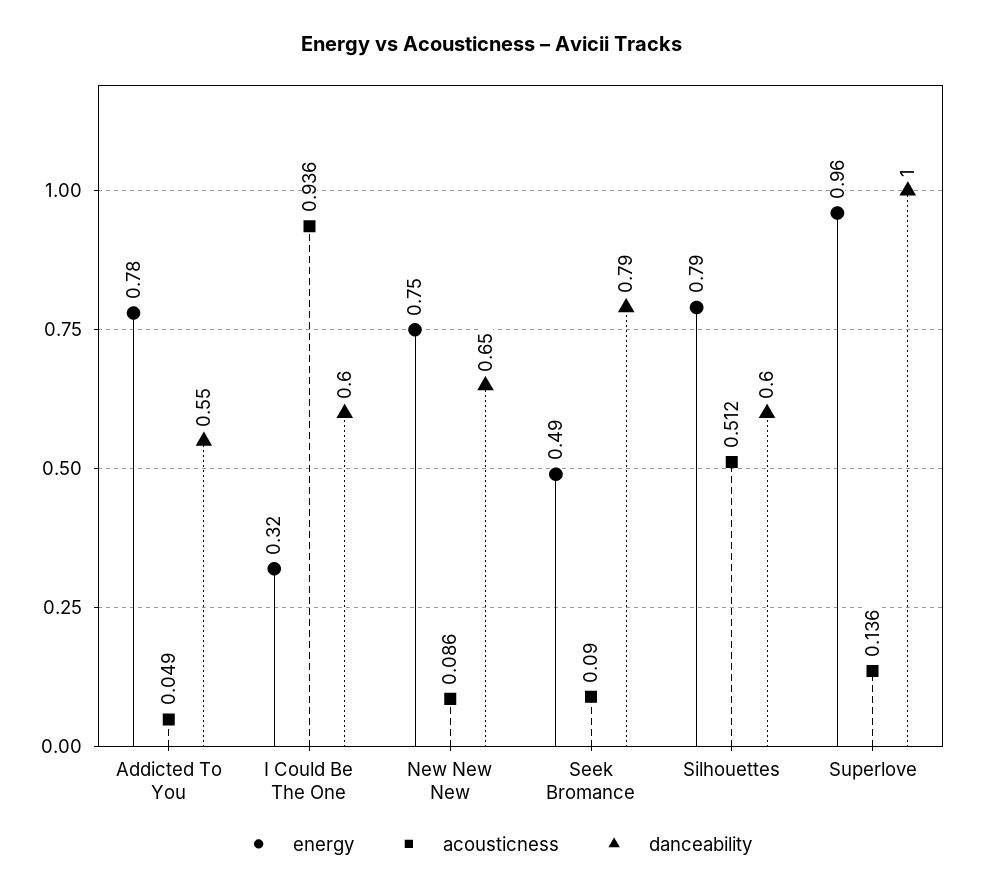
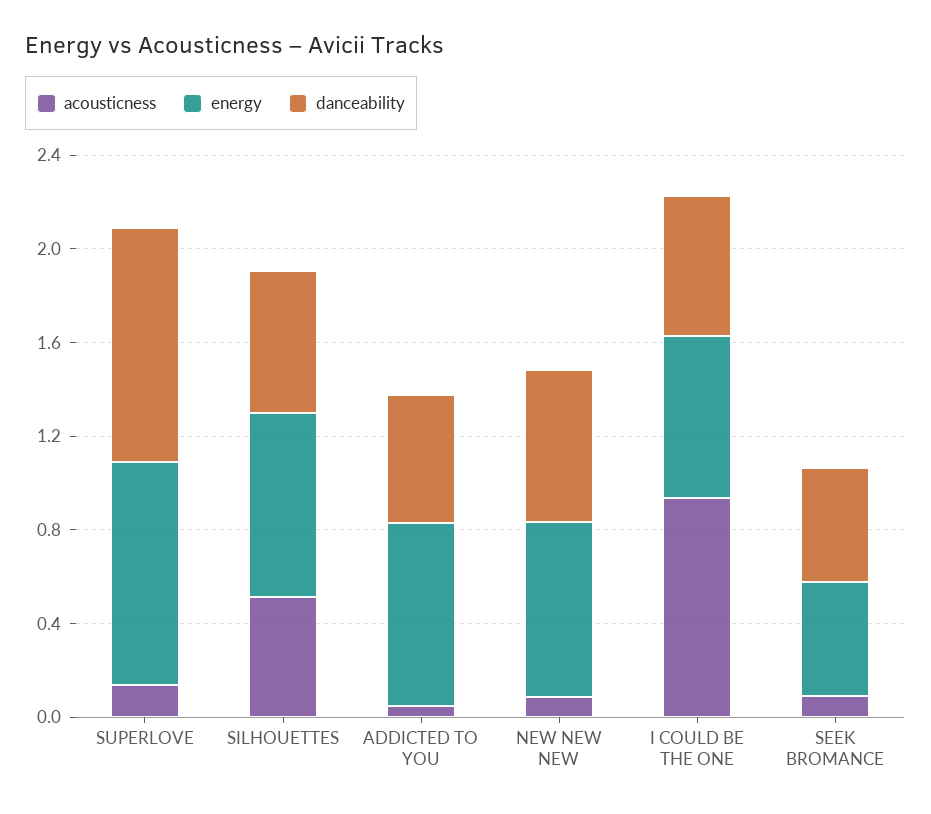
energy, I Could Be The One: 0.32 -> 0.7
danceability, Seek Bromance: 0.79 -> 0.5

